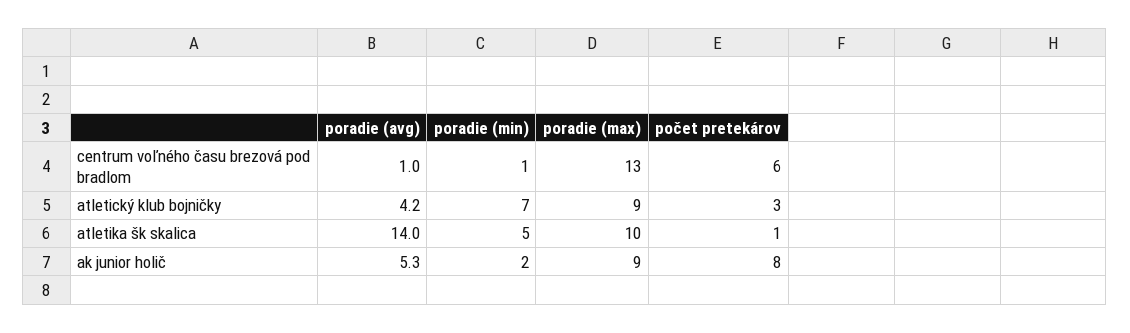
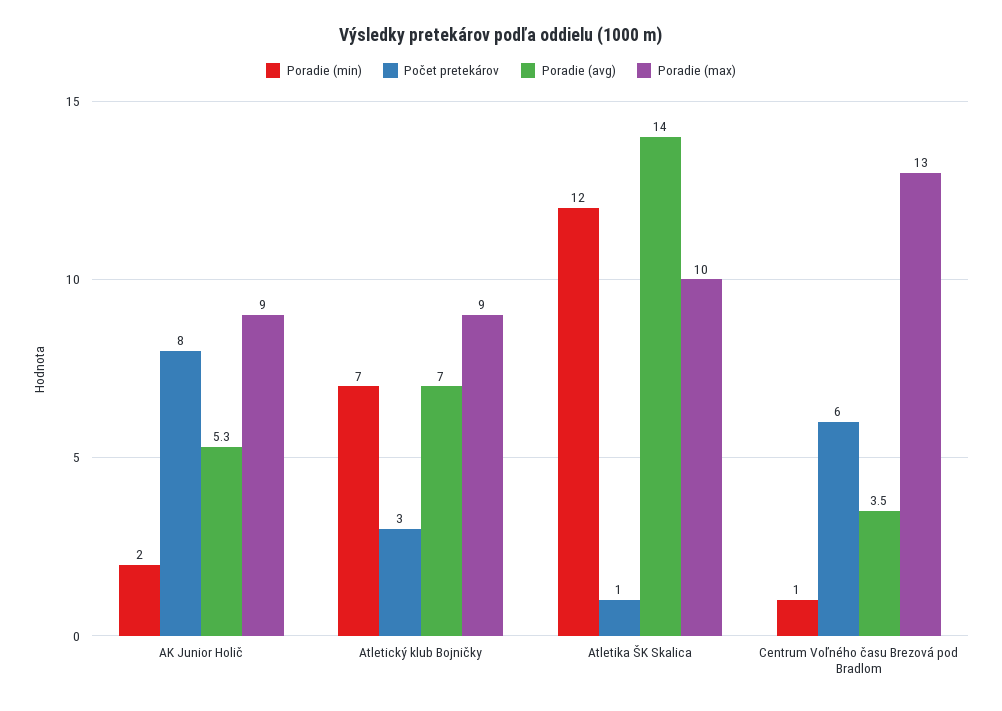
poradie (avg), centrum voľného času brezová pod bradlom: 1 -> 3.5
poradie (avg), atletický klub bojničky: 4.2 -> 7
poradie (min), atletika šk skalica: 5 -> 12

